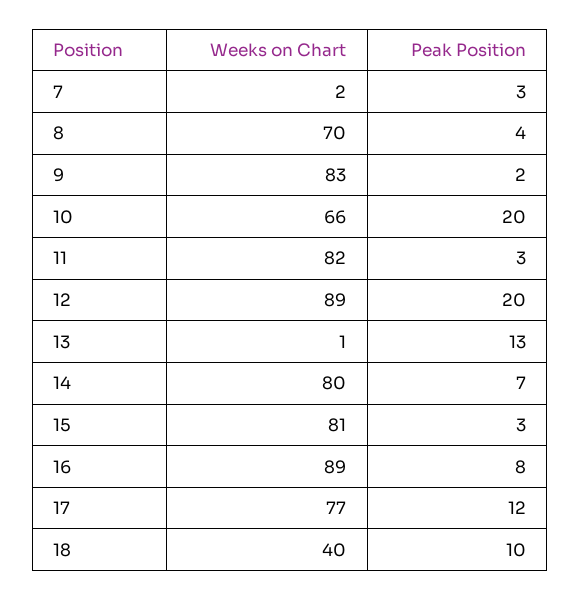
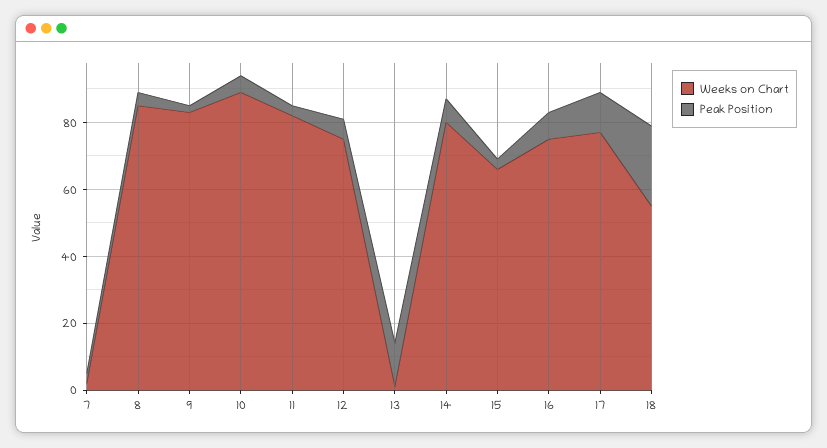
Weeks on Chart, 8: 70 -> 85
Weeks on Chart, 10: 66 -> 90
Peak Position, 10: 20 -> 5
Weeks on Chart, 12: 89 -> 75
Peak Position, 12: 20 -> 5
Weeks on Chart, 15: 81 -> 65
Weeks on Chart, 16: 89 -> 75
Weeks on Chart, 18: 40 -> 55
Peak Position, 18: 10 -> 25

